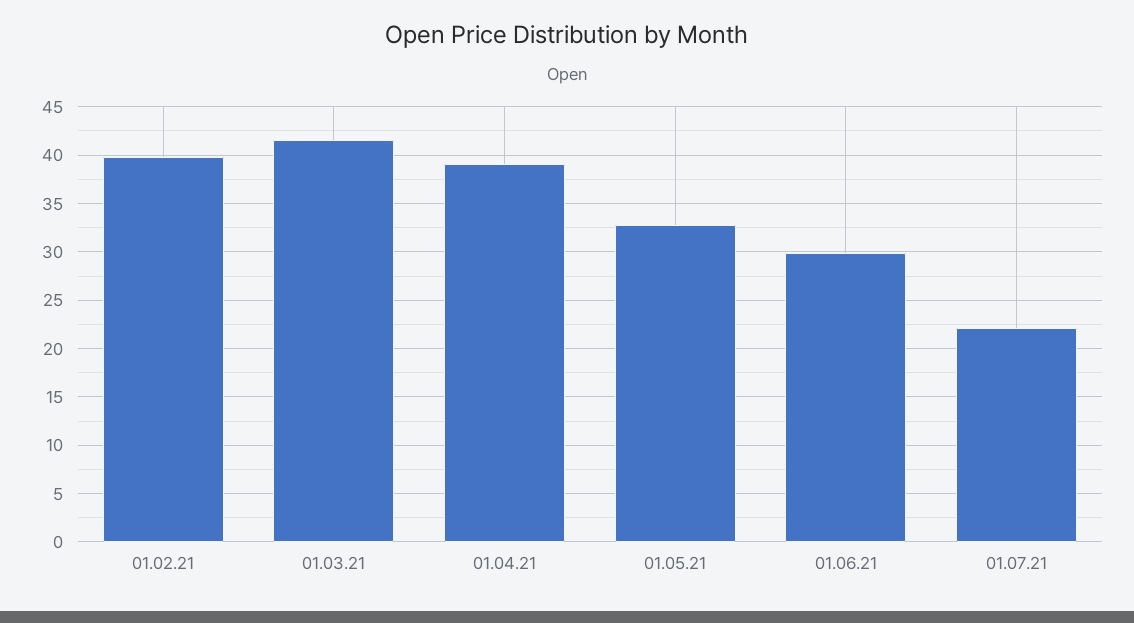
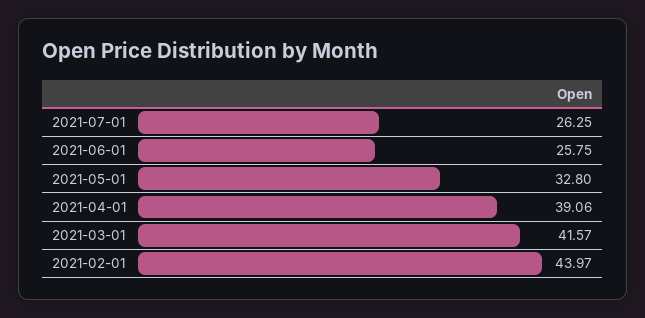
01.02.21: 40 -> 43.97
01.06.21: 30 -> 25.75
01.07.21: 22 -> 26.25

